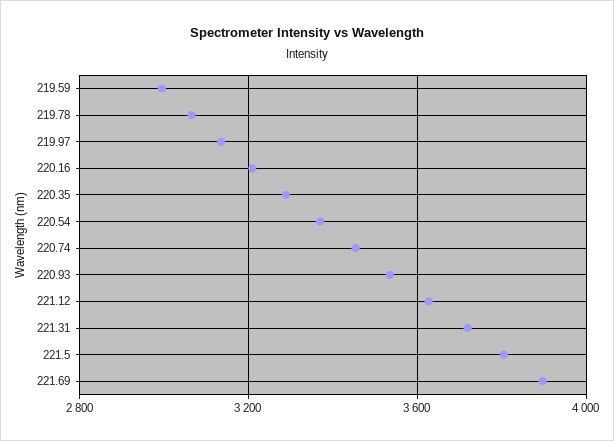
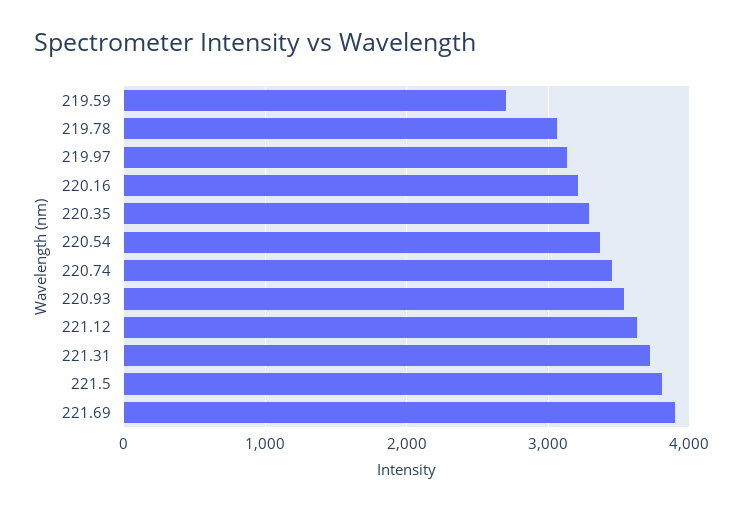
219.59: 3000 -> 2700

